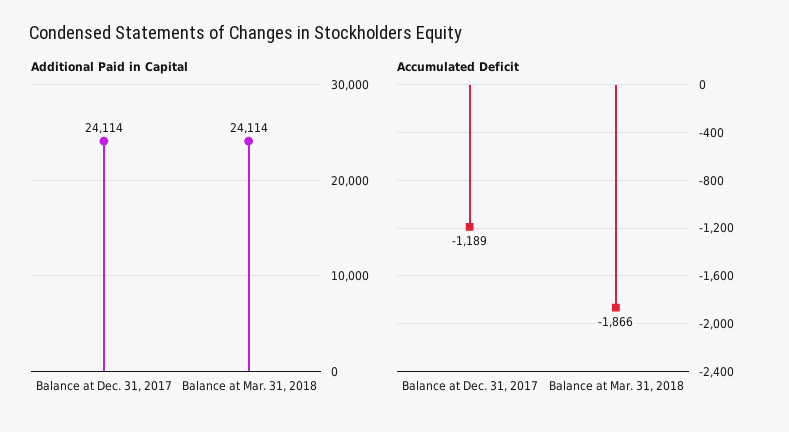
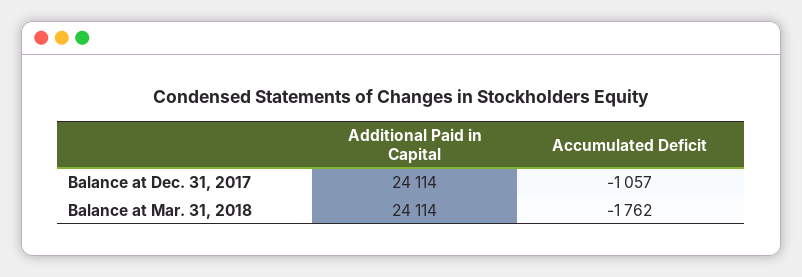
Accumulated Deficit, Balance at Dec. 31, 2017: -1189 -> -1057
Accumulated Deficit, Balance at Mar. 31, 2018: -1866 -> -1762

